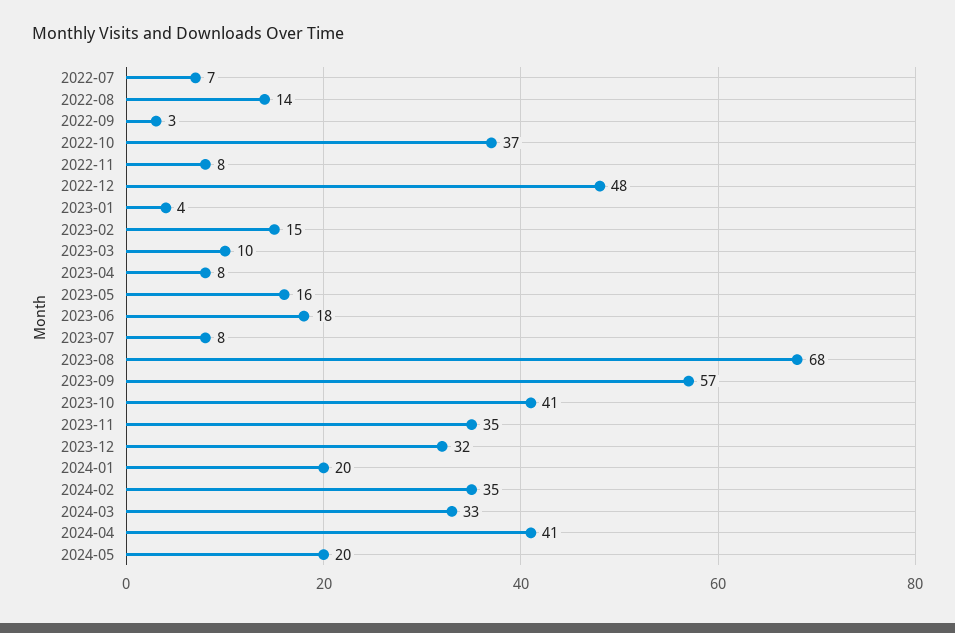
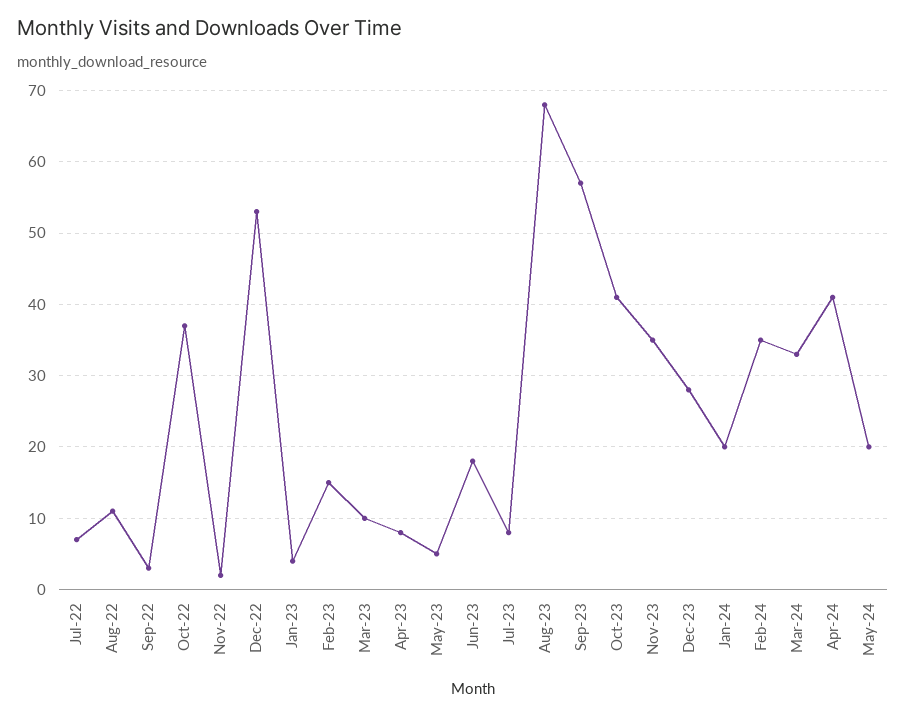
2022-08: 14 -> 11
2022-11: 8 -> 2
2022-12: 48 -> 53
2023-05: 16 -> 5
2023-12: 32 -> 28

